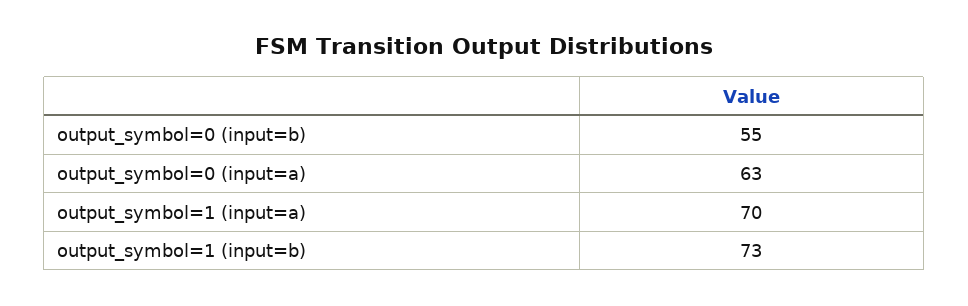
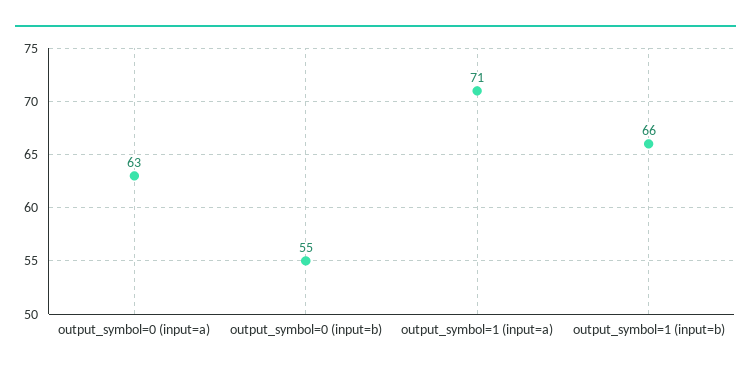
output_symbol=1 (input=a): 70 -> 71
output_symbol=1 (input=b): 73 -> 66

